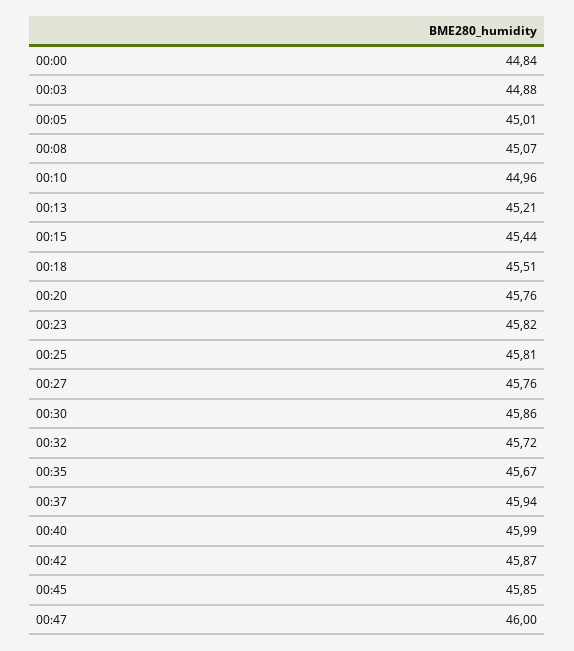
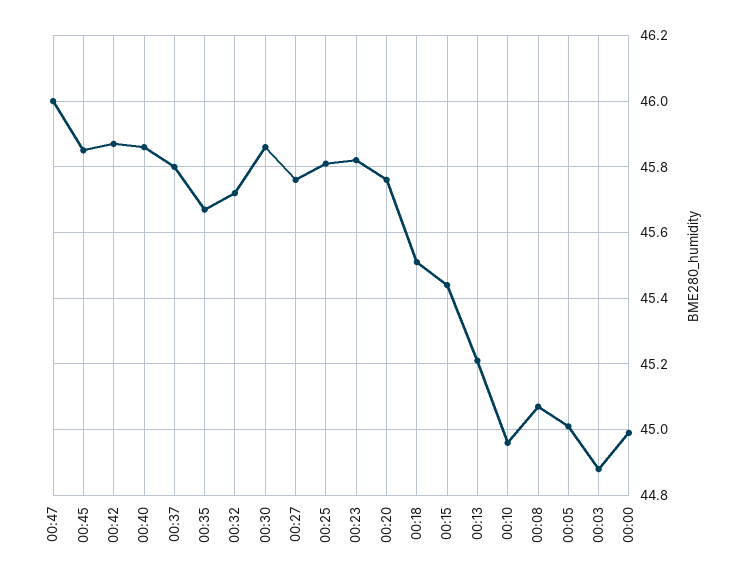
00:00: 44.84 -> 45
00:37: 45.94 -> 45.8
00:40: 45.99 -> 45.85

